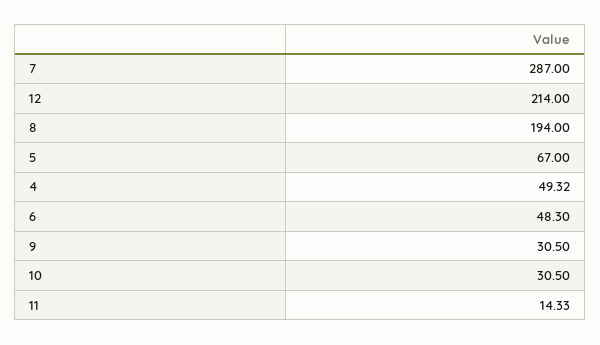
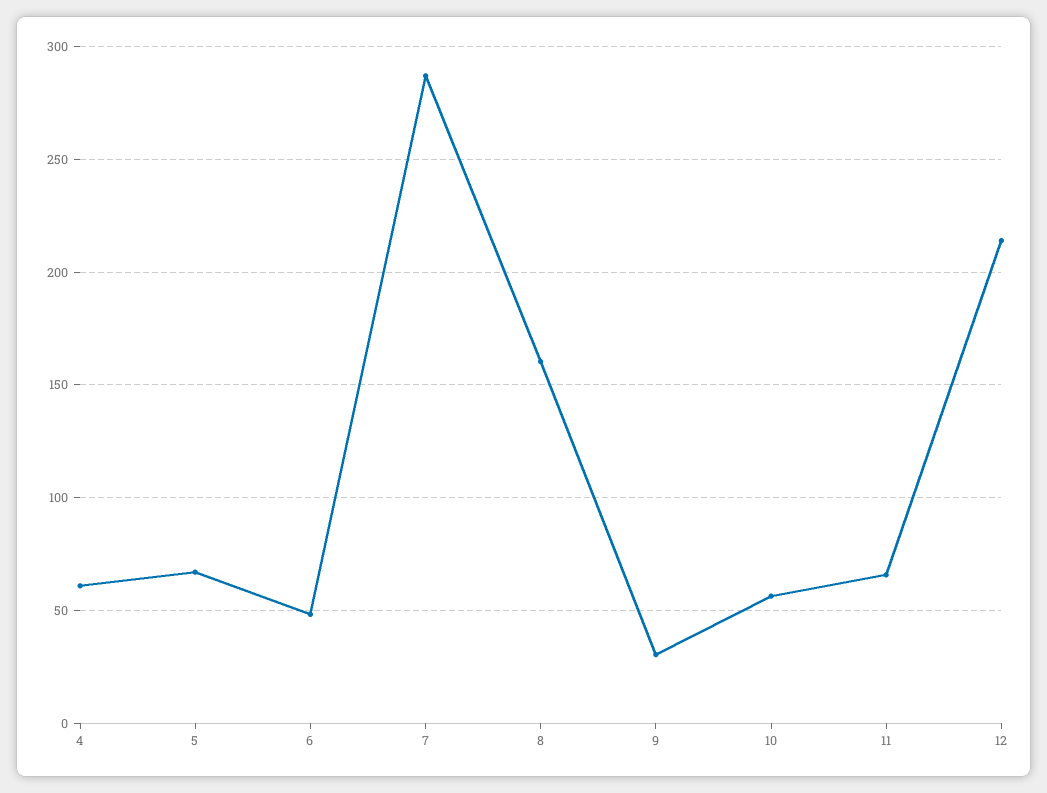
8: 194 -> 160
4: 49.32 -> 60
10: 30.5 -> 55
11: 14.33 -> 65

